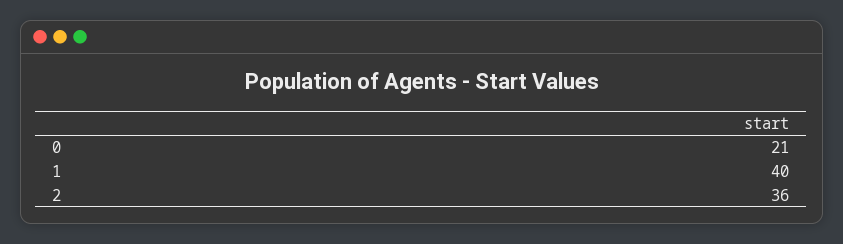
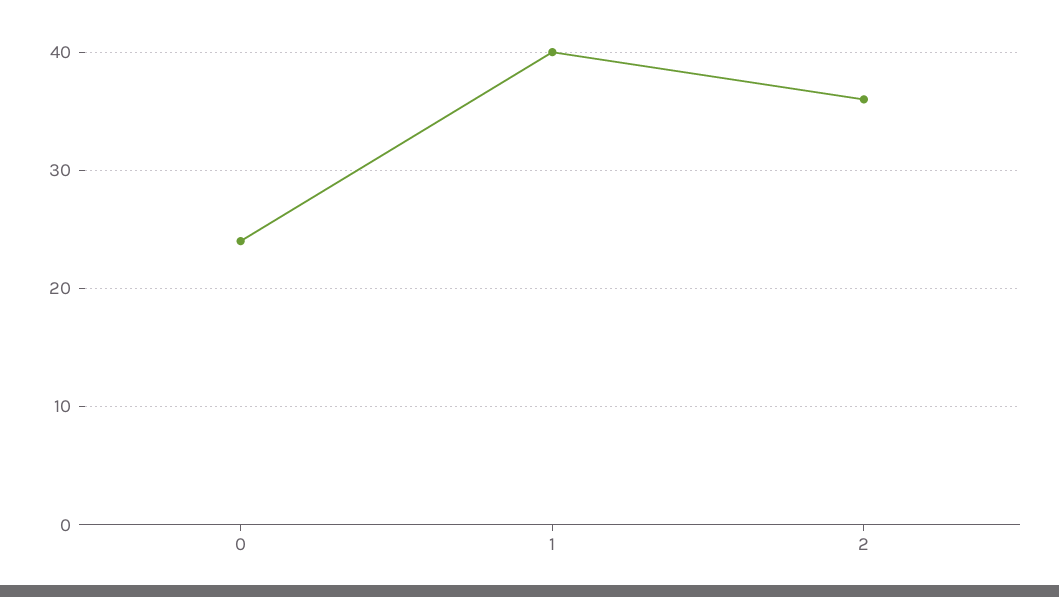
0: 21 -> 24

